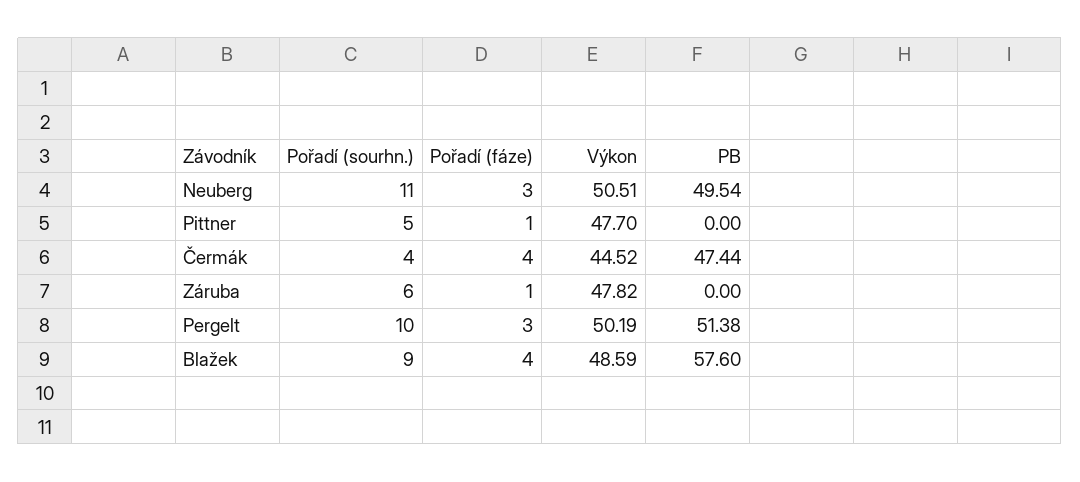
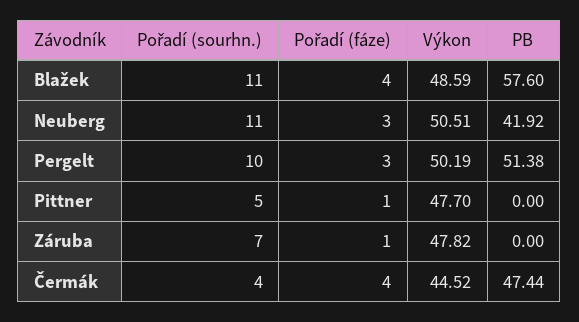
PB, Neuberg: 49.54 -> 41.92
Pořadí (sourhn.), Záruba: 6 -> 7
Pořadí (sourhn.), Blažek: 9 -> 11

